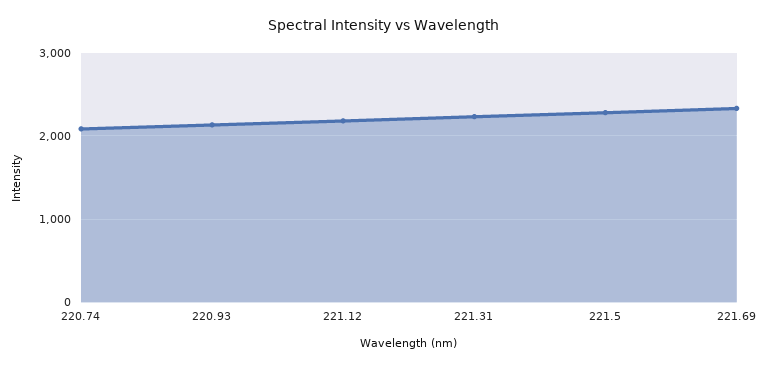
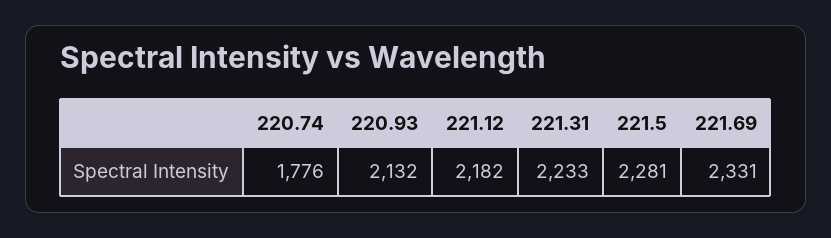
220.74: 2100 -> 1776

